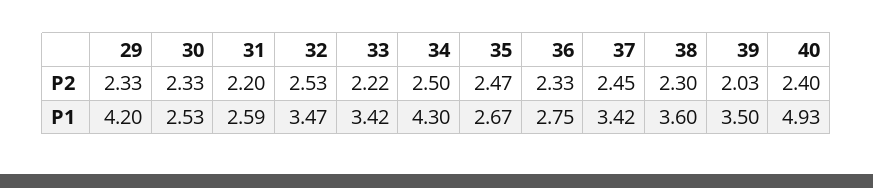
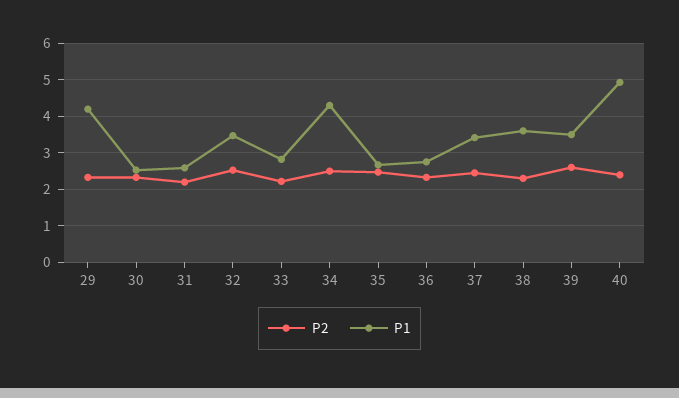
P2, 39: 2.03 -> 2.6
P1, 33: 3.42 -> 2.8

